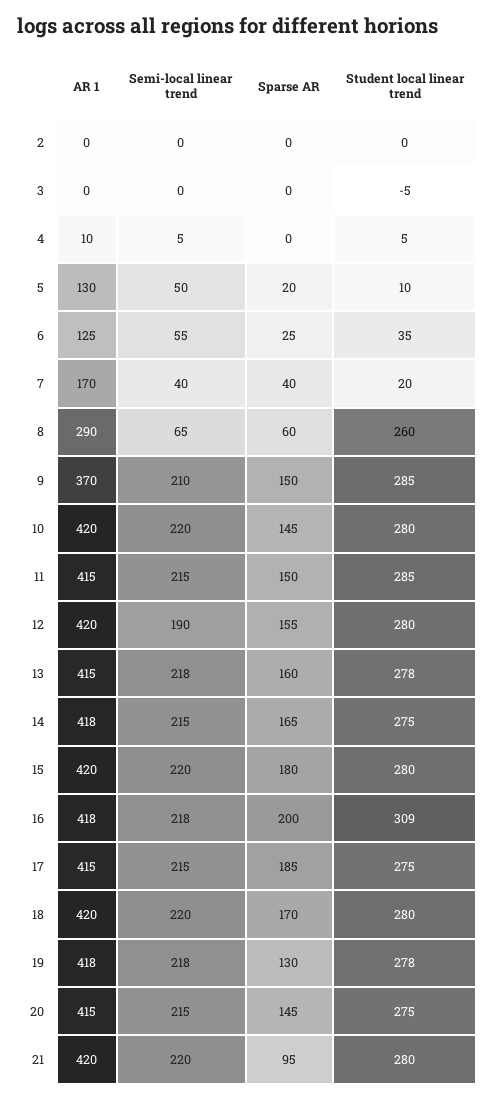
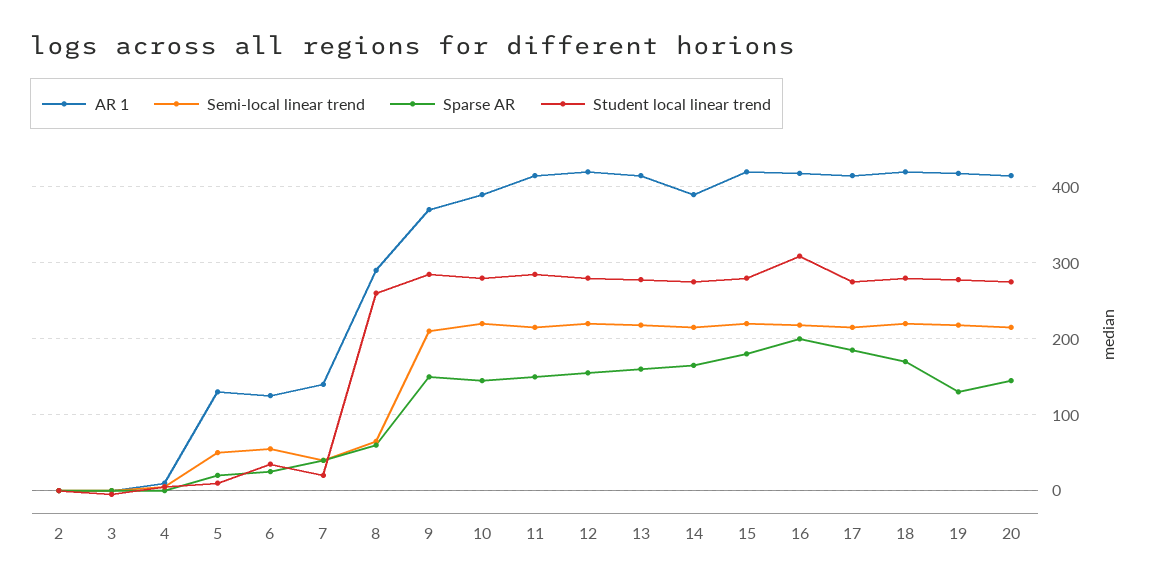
AR 1, 7: 170 -> 140
AR 1, 10: 420 -> 390
Semi-local linear trend, 12: 190 -> 220
AR 1, 14: 418 -> 390
AR 1, 21: 420 -> none
Semi-local linear trend, 21: 220 -> none
Sparse AR, 21: 95 -> none
Student local linear trend, 21: 280 -> none

